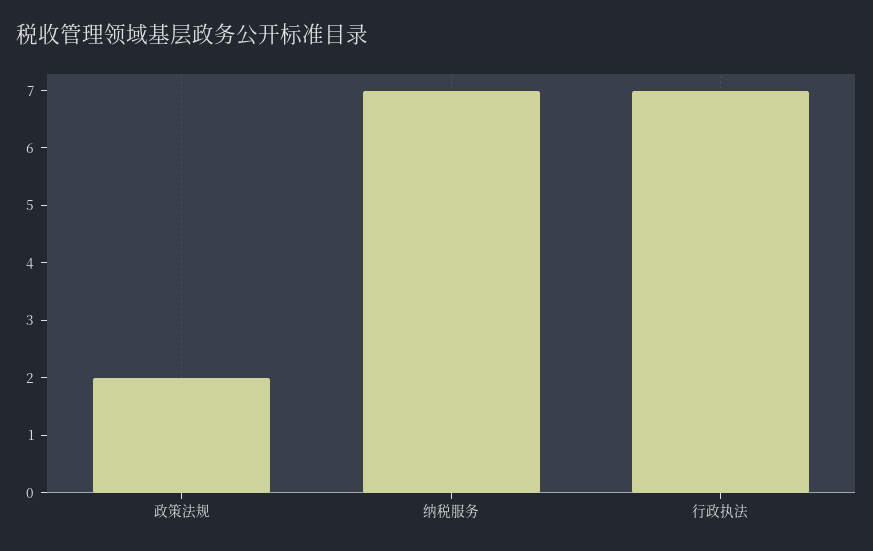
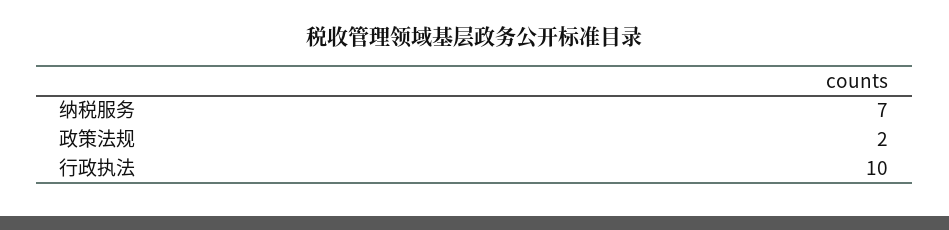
行政执法: 7 -> 10

